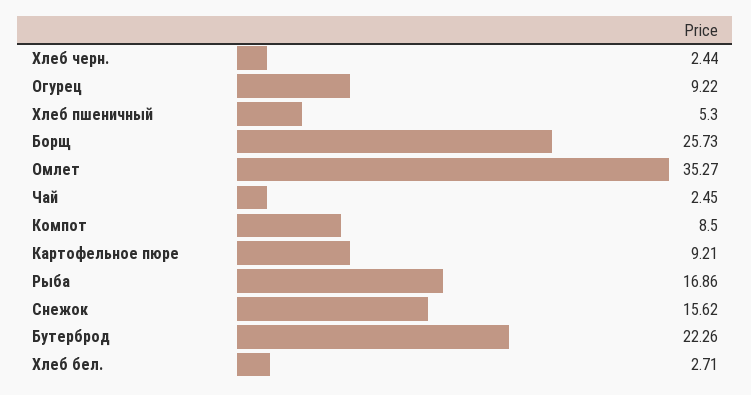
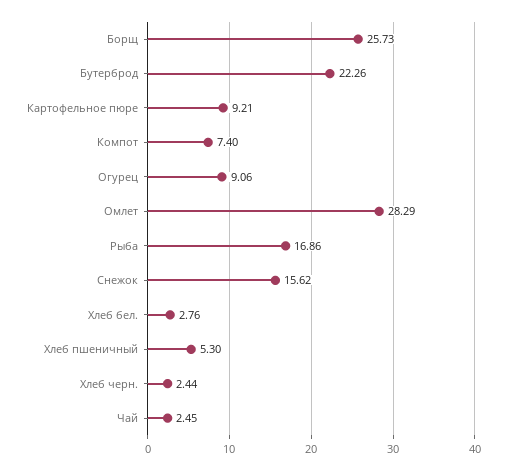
Огурец: 9.22 -> 9.06
Омлет: 35.27 -> 28.29
Компот: 8.5 -> 7.4
Хлеб бел.: 2.71 -> 2.76

